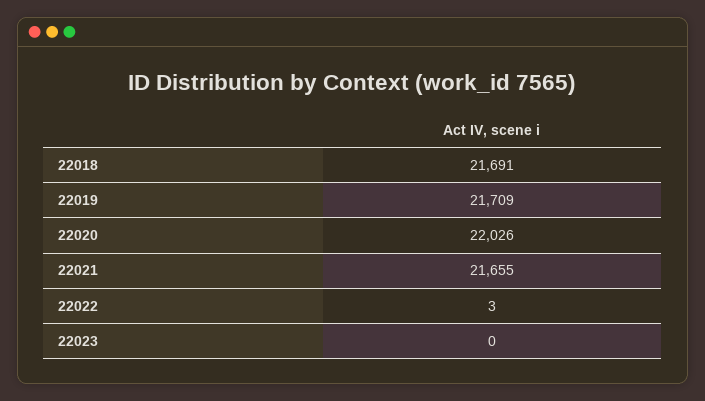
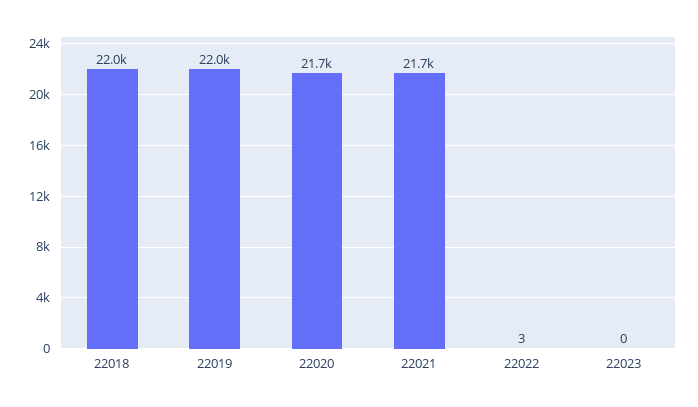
22018: 21691 -> 22000
22019: 21709 -> 22000
22020: 22026 -> 21700

